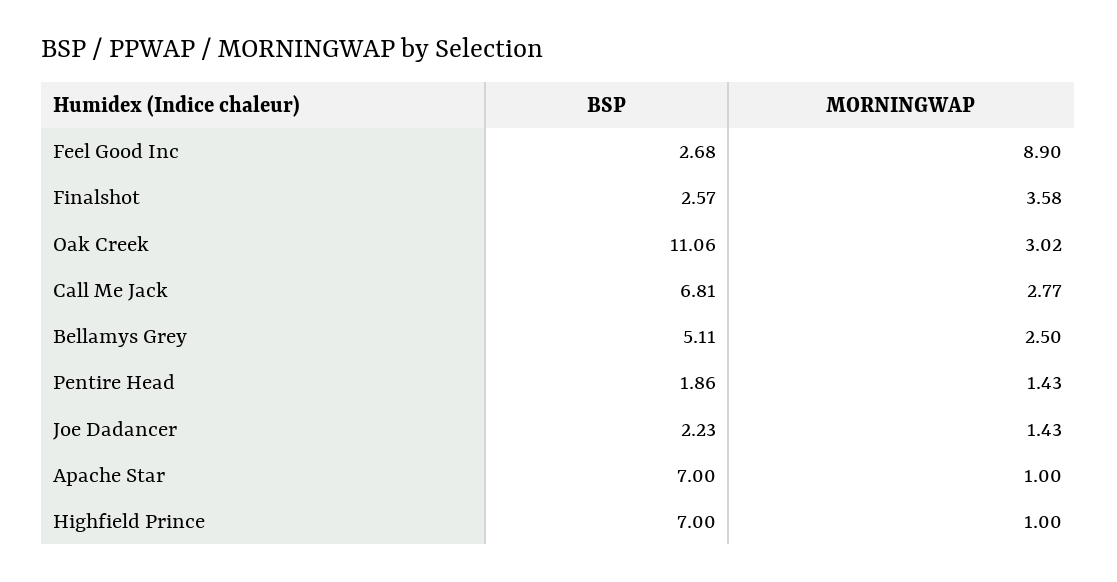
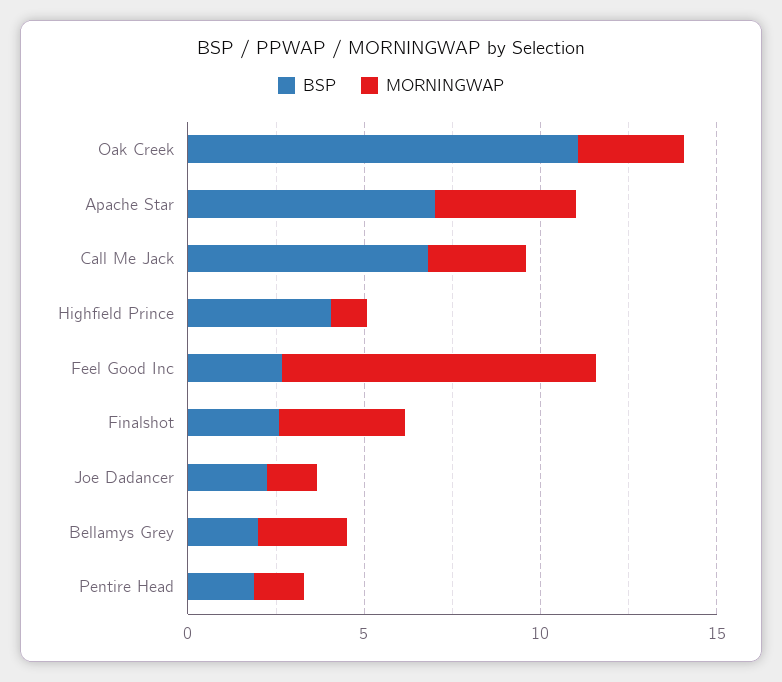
BSP, Bellamys Grey: 5.11 -> 2
MORNINGWAP, Apache Star: 1 -> 4
BSP, Highfield Prince: 7 -> 4

